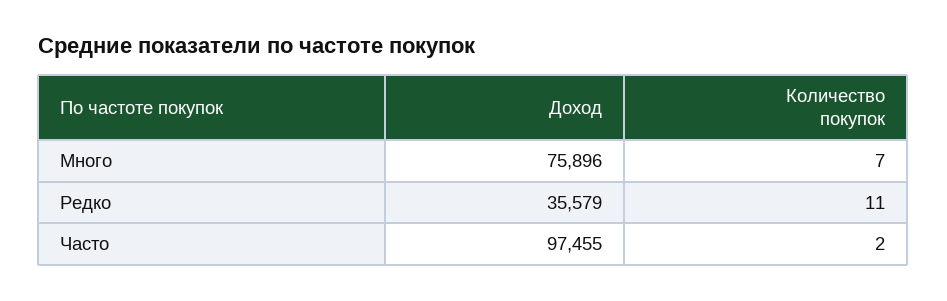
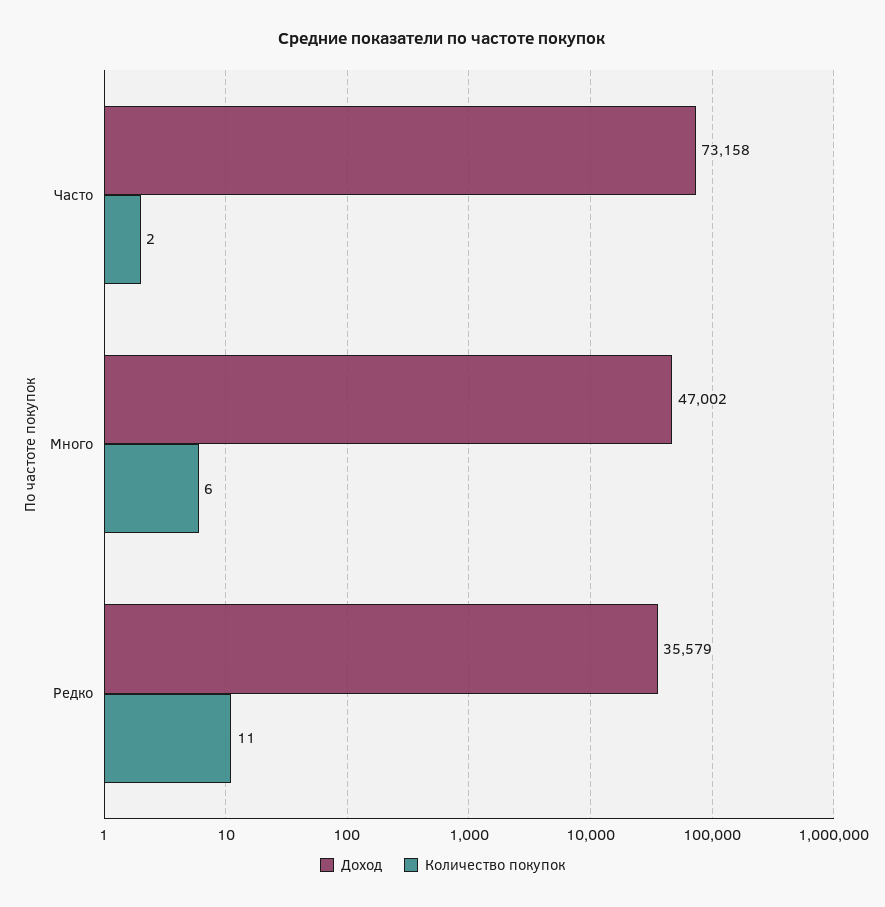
Доход, Много: 75896 -> 47002
Количество покупок, Много: 7 -> 6
Доход, Часто: 97455 -> 73158

